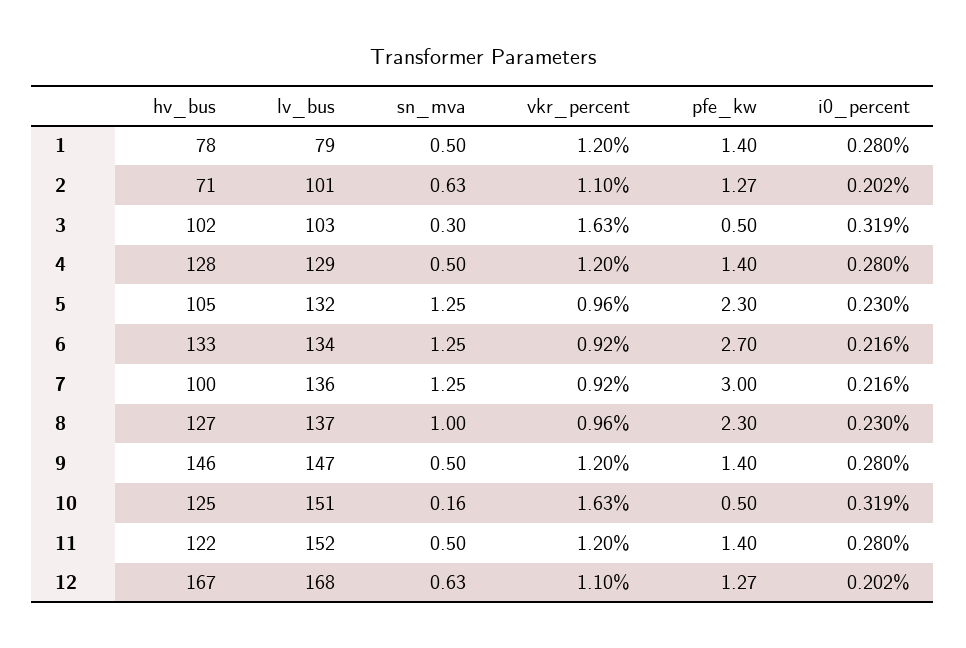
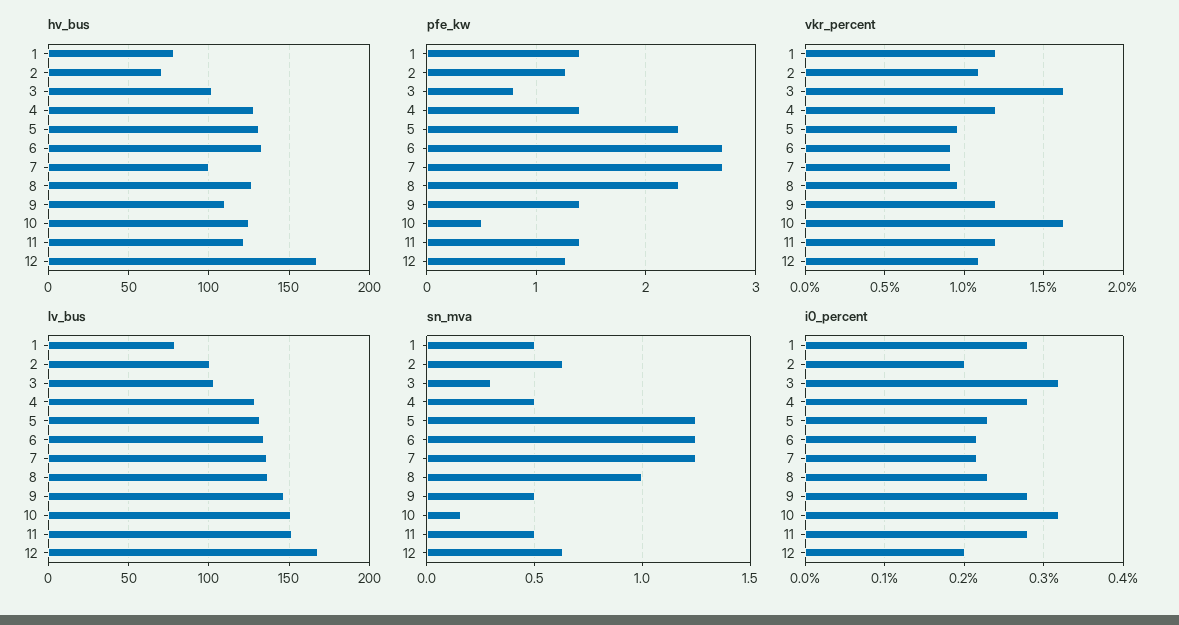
pfe_kw, 3: 0.5 -> 0.8
hv_bus, 5: 105 -> 130
pfe_kw, 7: 3 -> 2.7
hv_bus, 9: 146 -> 110

